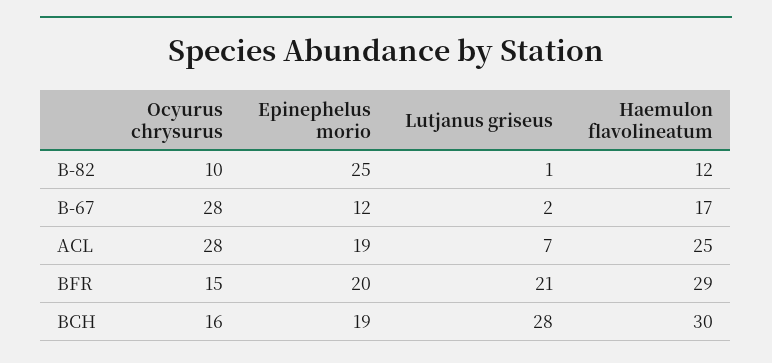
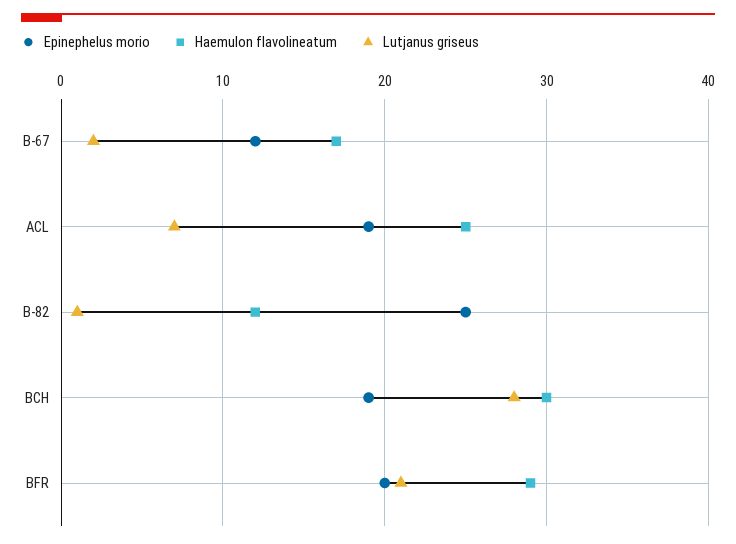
Ocyurus chrysurus, B-82: 10 -> none
Ocyurus chrysurus, B-67: 28 -> none
Ocyurus chrysurus, ACL: 28 -> none
Ocyurus chrysurus, BFR: 15 -> none
Ocyurus chrysurus, BCH: 16 -> none

